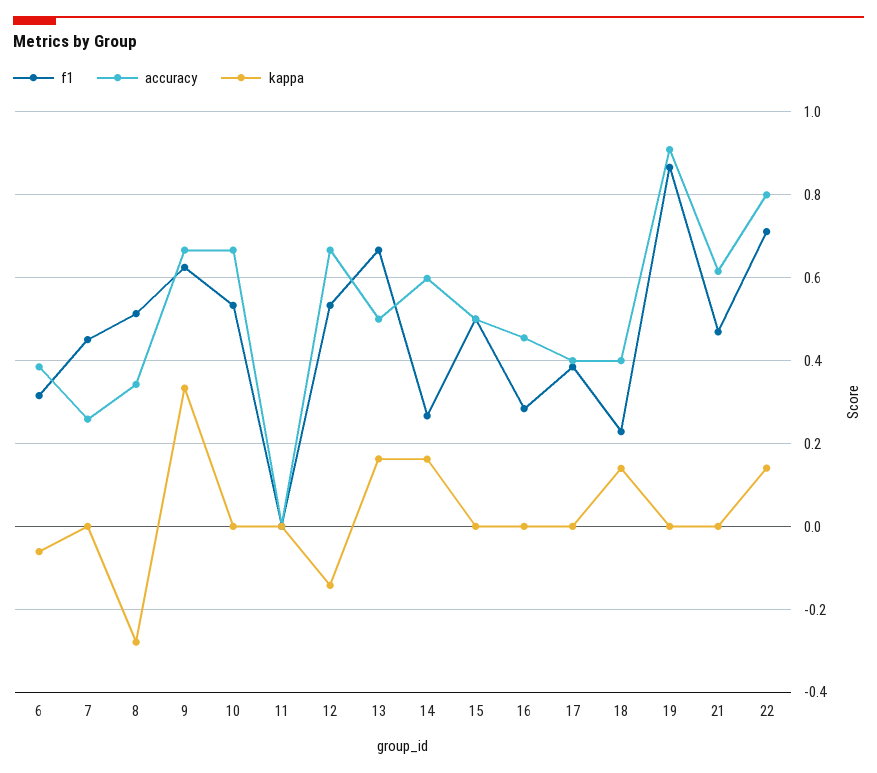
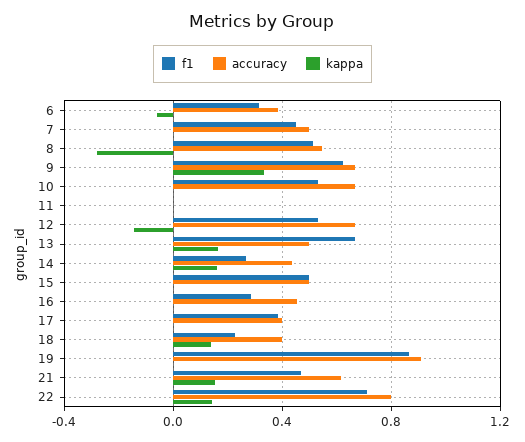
accuracy, 7: 0.26 -> 0.5
accuracy, 8: 0.34 -> 0.55
accuracy, 14: 0.6 -> 0.45
kappa, 21: 0 -> 0.15

